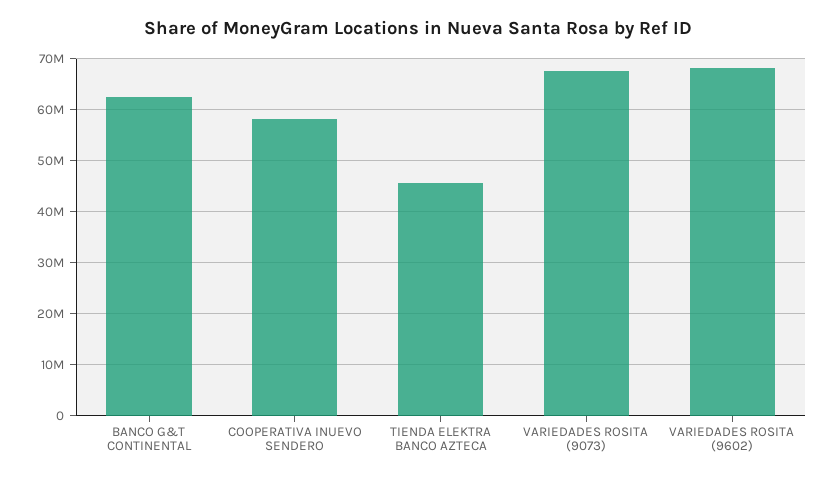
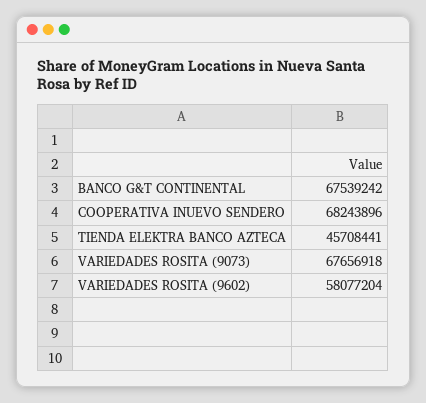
BANCO G&T CONTINENTAL: 62000000 -> 67539242
COOPERATIVA INUEVO SENDERO: 58000000 -> 68243896
VARIEDADES ROSITA (9602): 68000000 -> 58077204

